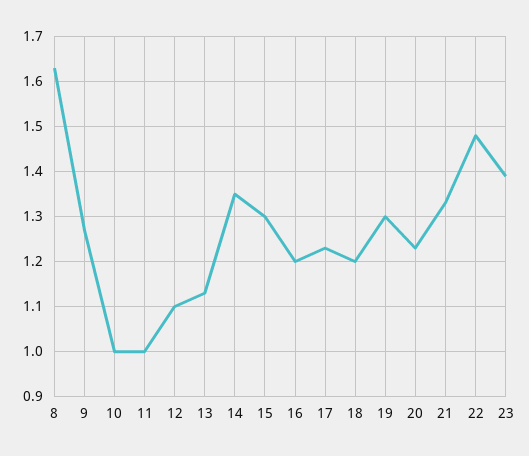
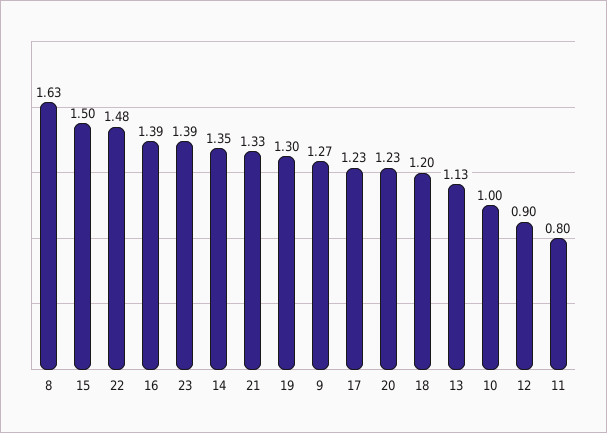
11: 1 -> 0.8
12: 1.1 -> 0.9
15: 1.3 -> 1.5
16: 1.2 -> 1.39

